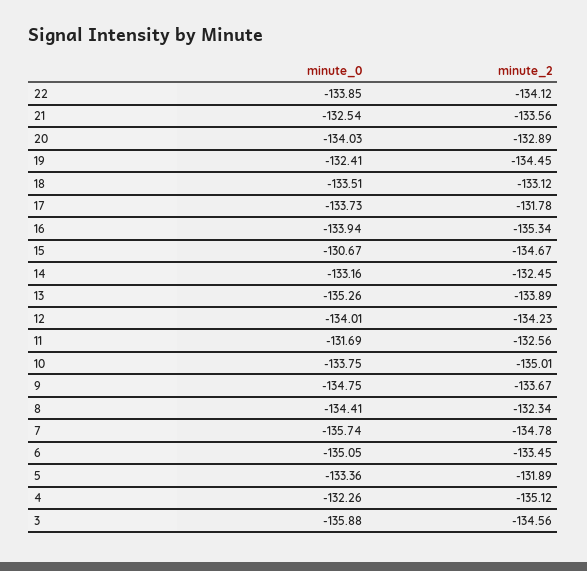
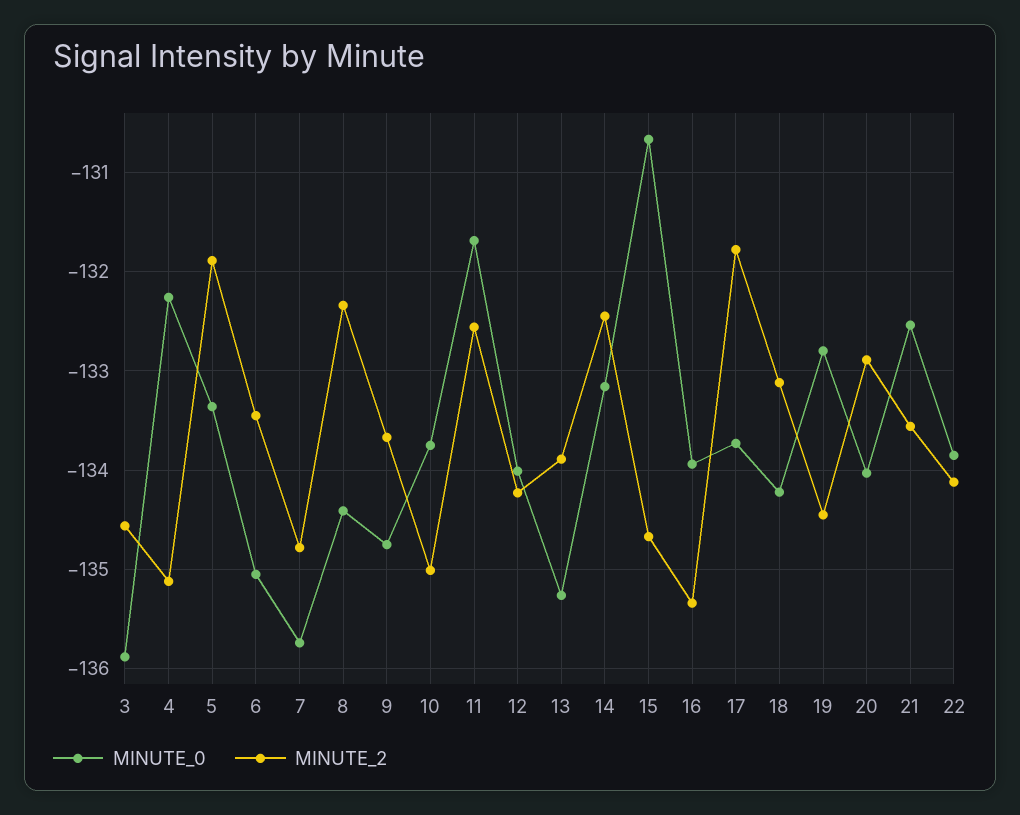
minute_0, 19: -132.41 -> -132.8
minute_0, 18: -133.51 -> -134.2

